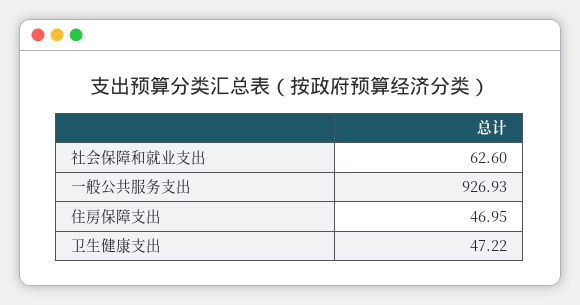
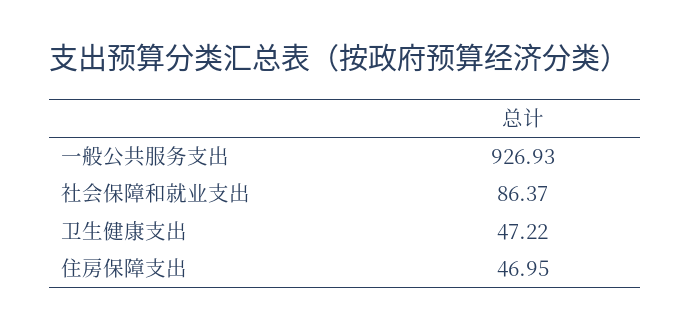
社会保障和就业支出: 62.6 -> 86.37

